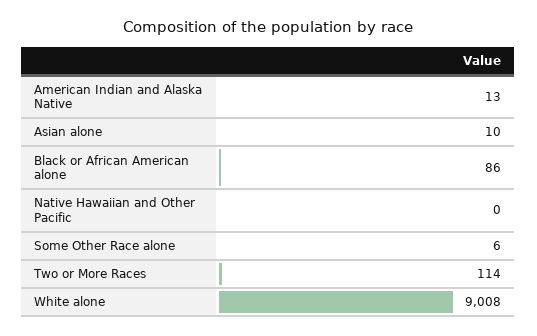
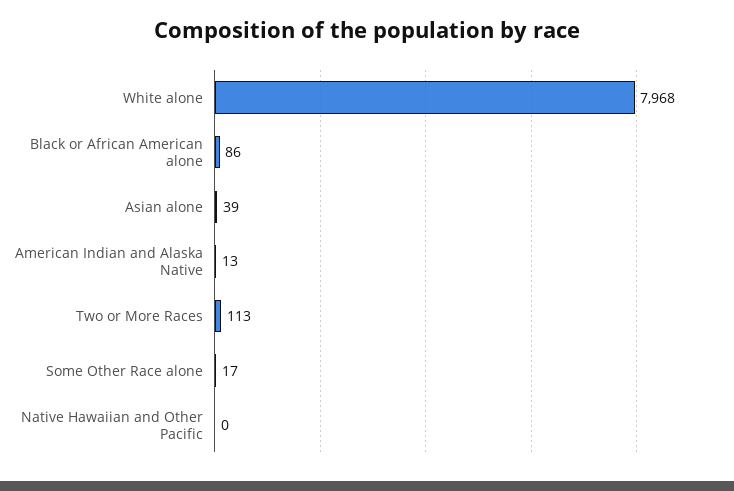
Asian alone: 10 -> 39
Some Other Race alone: 6 -> 17
Two or More Races: 114 -> 113
White alone: 9008 -> 7968

